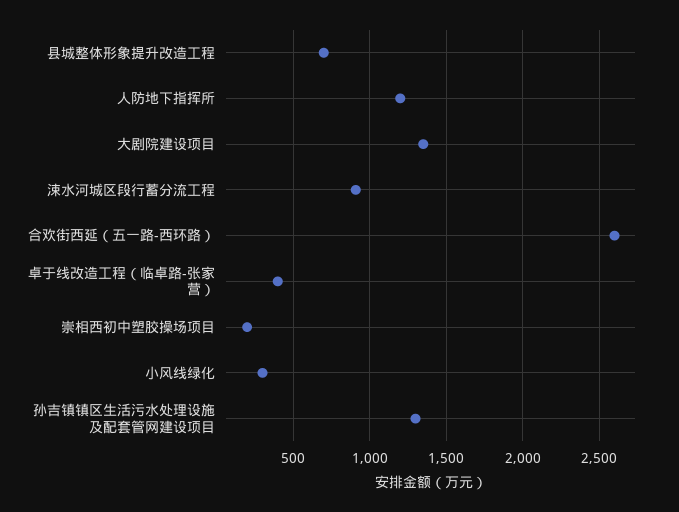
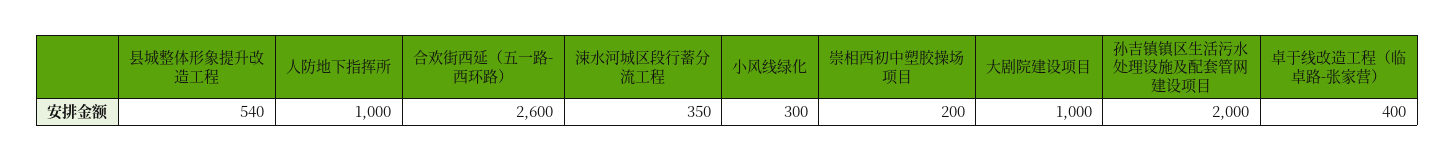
县城整体形象提升改造工程: 700 -> 540
人防地下指挥所: 1200 -> 1000
大剧院建设项目: 1350 -> 1000
涑水河城区段行蓄分流工程: 900 -> 350
孙吉镇镇区生活污水处理设施及配套管网建设项目: 1300 -> 2000

